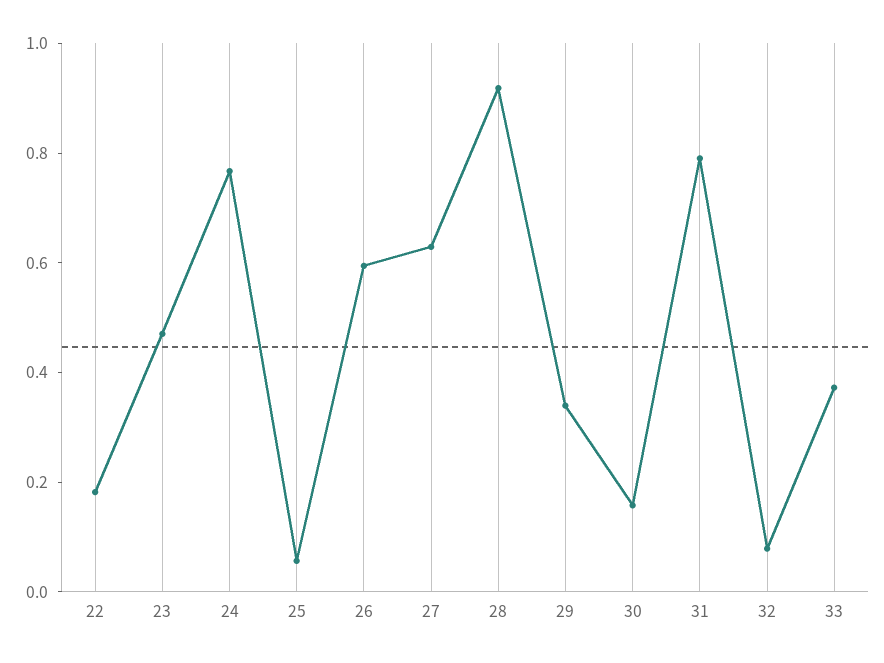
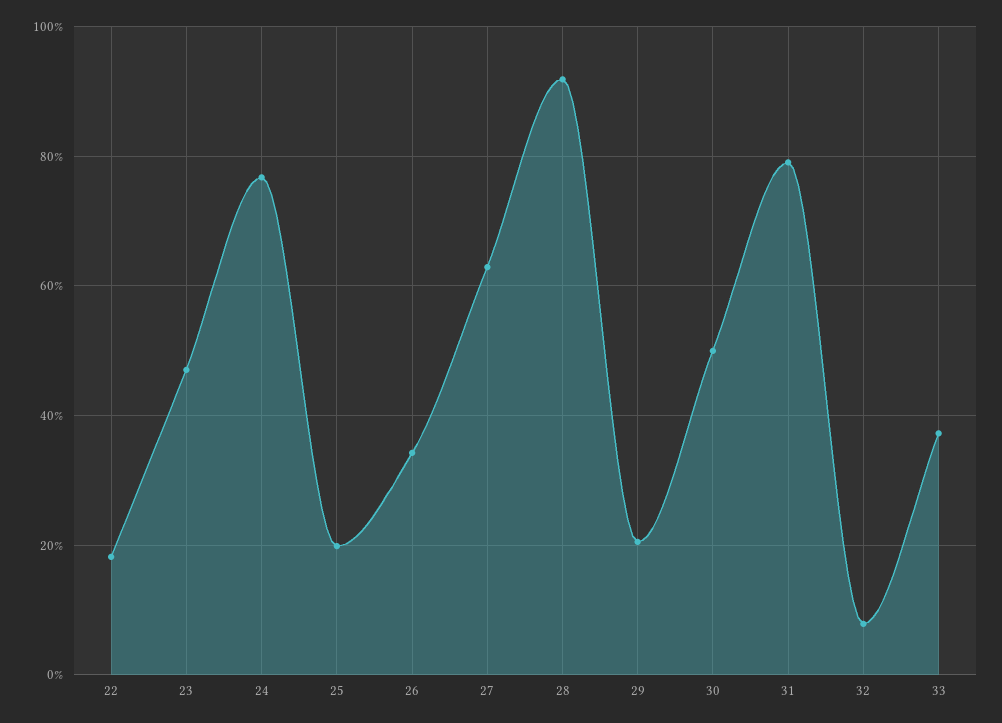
25: 0.05 -> 0.2
26: 0.6 -> 0.34
29: 0.35 -> 0.2
30: 0.15 -> 0.5

